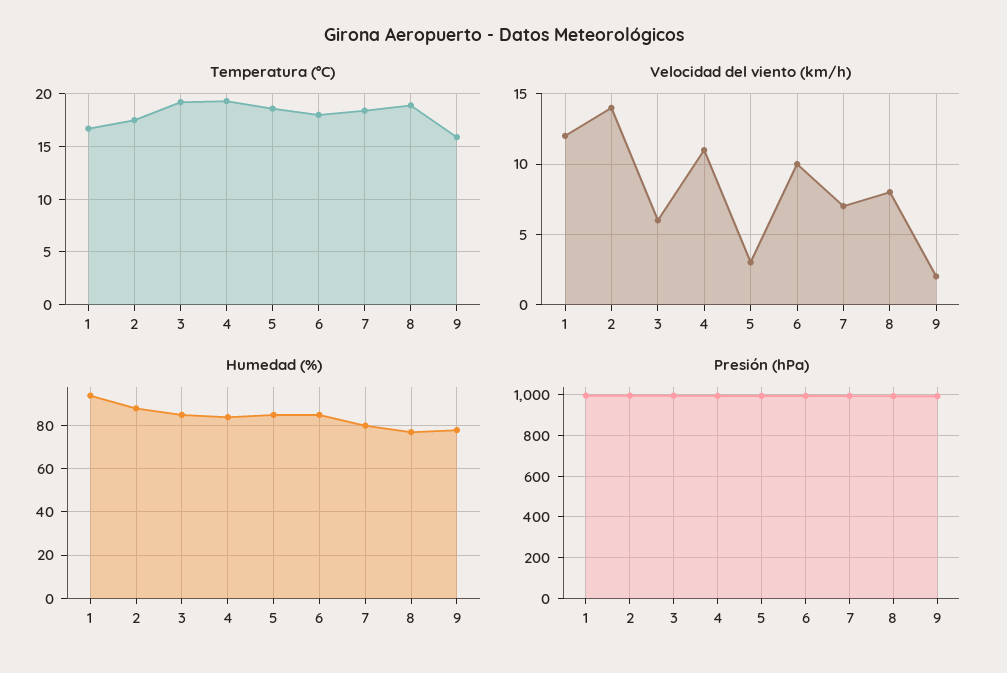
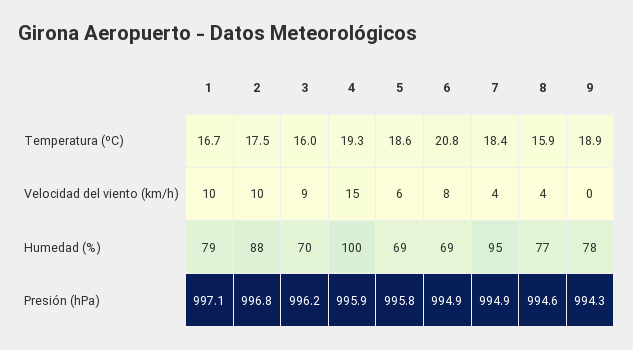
Temperatura (ºC), 3: 19 -> 16
Temperatura (ºC), 6: 18 -> 20.8
Temperatura (ºC), 8: 19 -> 15.9
Temperatura (ºC), 9: 16 -> 18.9
Velocidad del viento (km/h), 1: 12 -> 10
Velocidad del viento (km/h), 2: 14 -> 10
Velocidad del viento (km/h), 3: 6 -> 9
Velocidad del viento (km/h), 4: 11 -> 15
Velocidad del viento (km/h), 5: 3 -> 6
Velocidad del viento (km/h), 6: 10 -> 8
Velocidad del viento (km/h), 7: 7 -> 4
Velocidad del viento (km/h), 8: 8 -> 4
Velocidad del viento (km/h), 9: 2 -> 0
Humedad (%), 1: 95 -> 79
Humedad (%), 3: 85 -> 70
Humedad (%), 4: 85 -> 100
Humedad (%), 5: 85 -> 69
Humedad (%), 6: 85 -> 69
Humedad (%), 7: 80 -> 95

